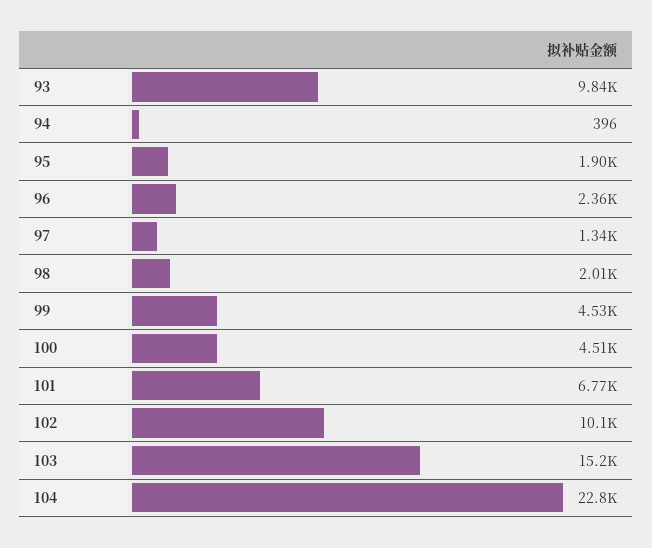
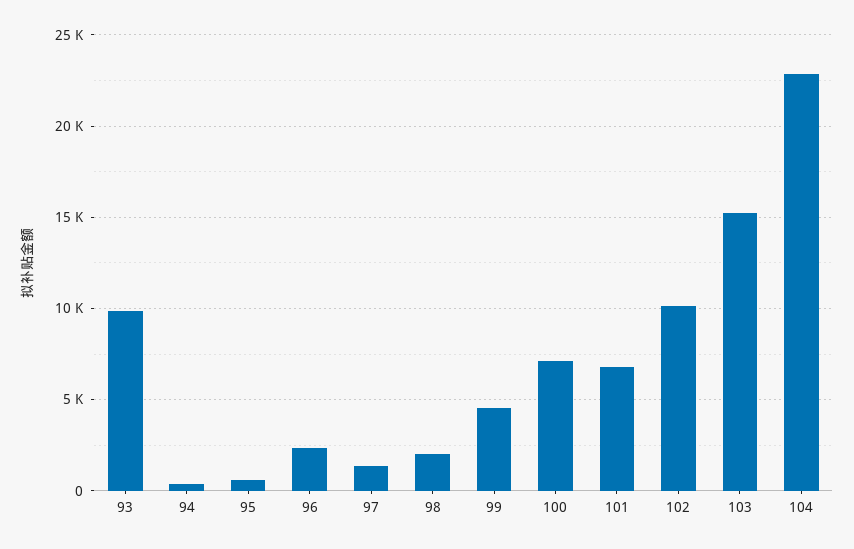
95: 1900 -> 500
100: 4510 -> 7000

